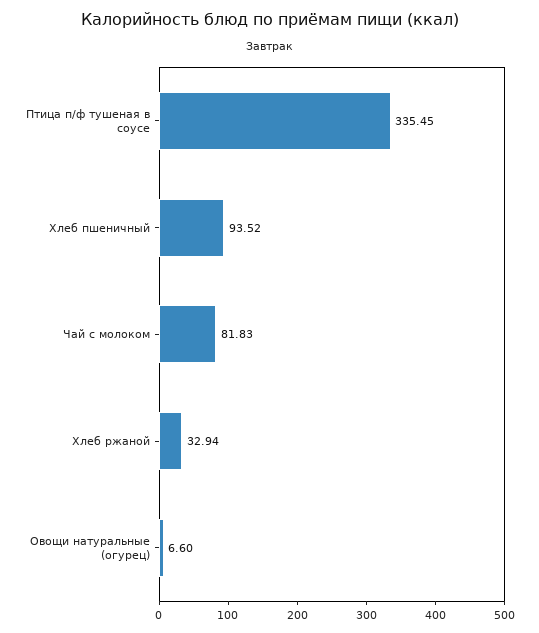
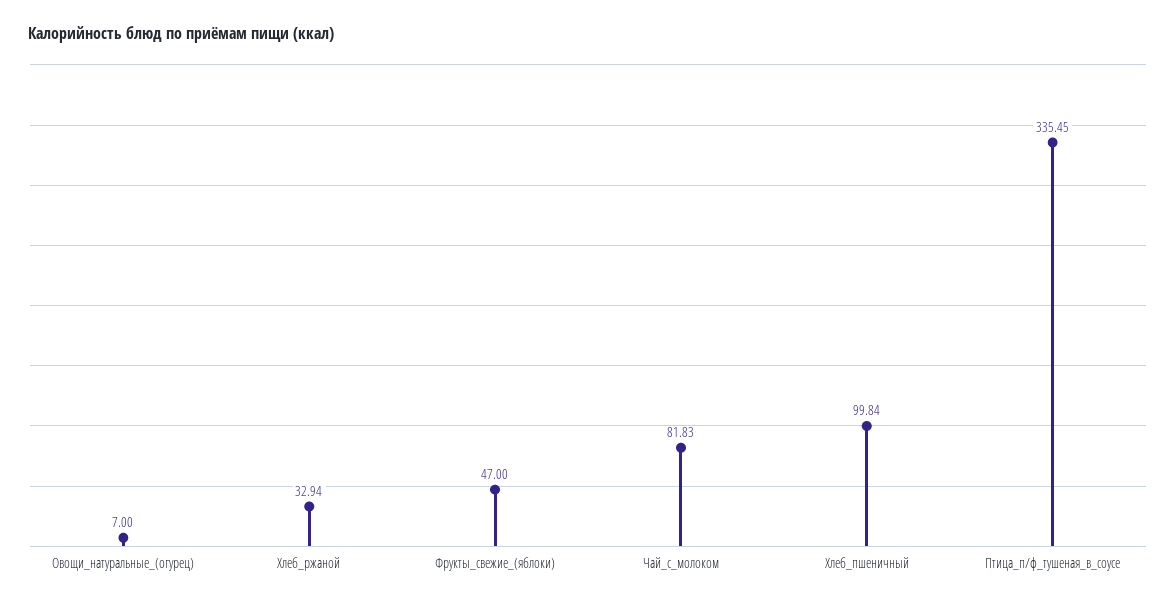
Хлеб пшеничный: 93.52 -> 99.84
Овощи натуральные (огурец): 6.6 -> 7
Фрукты_свежие_(яблоки): none -> 47

